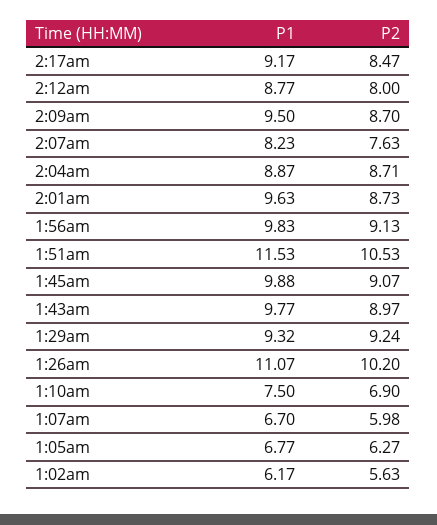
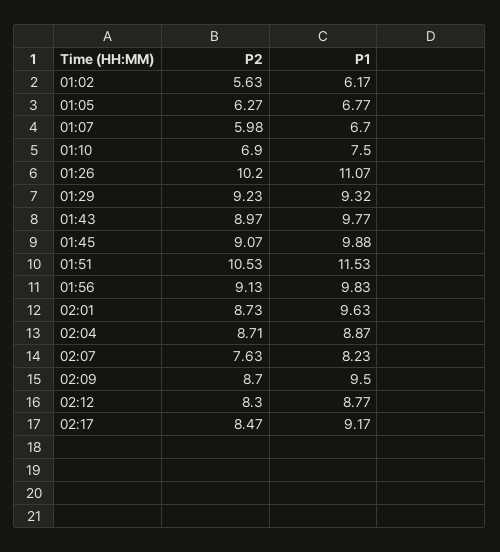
P2, 2:12am: 8 -> 8.3
P2, 1:29am: 9.24 -> 9.23

